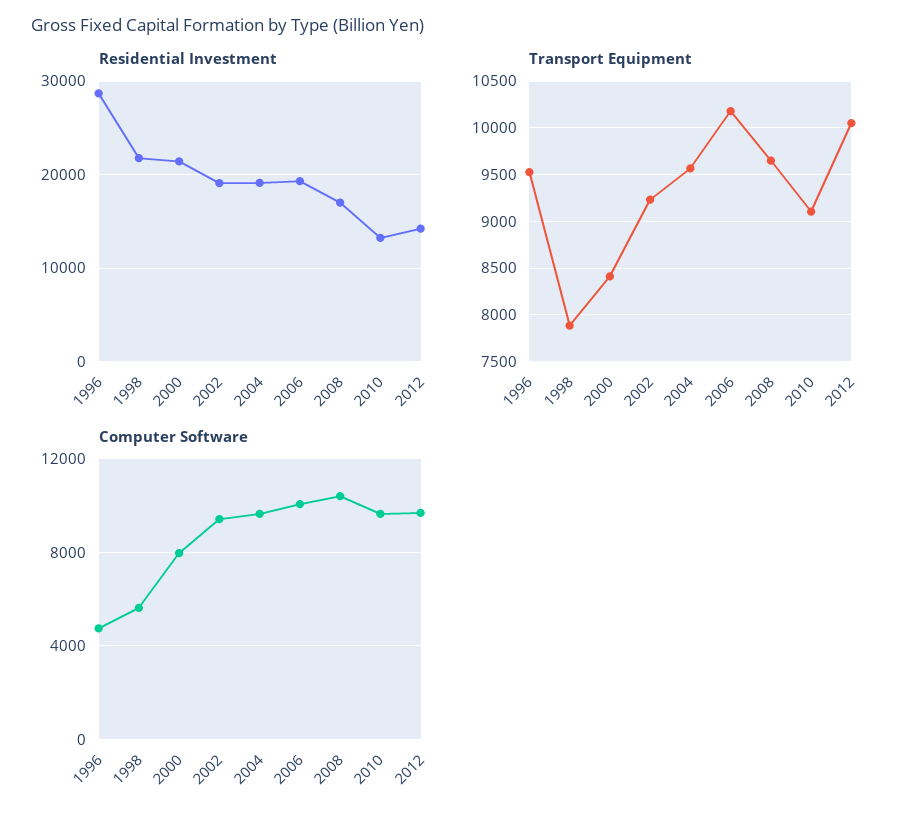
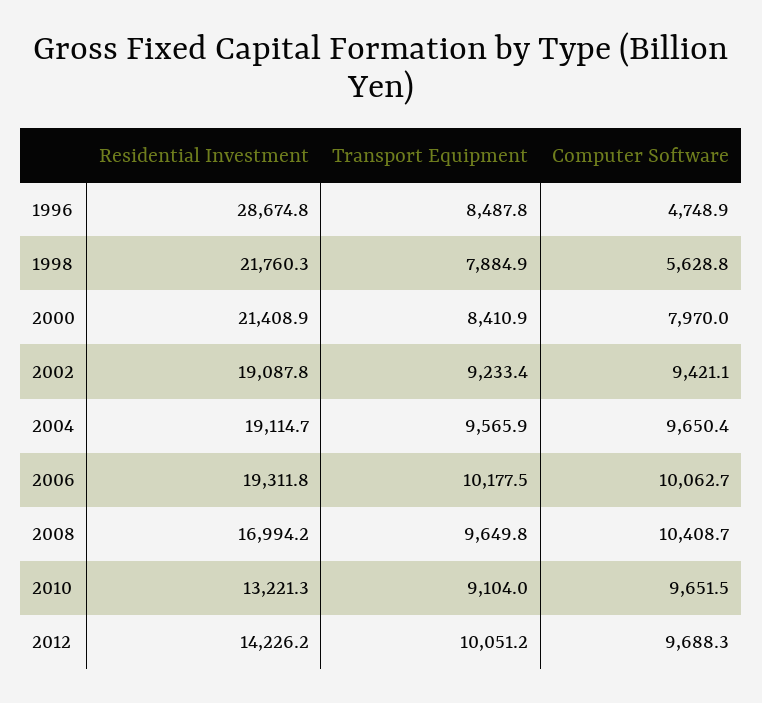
Transport Equipment, 1996: 9500 -> 8487.8

